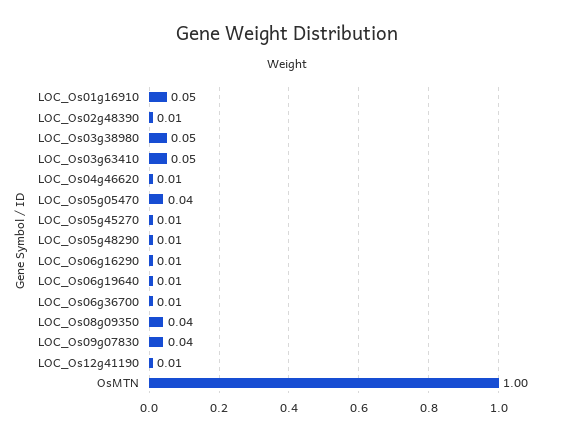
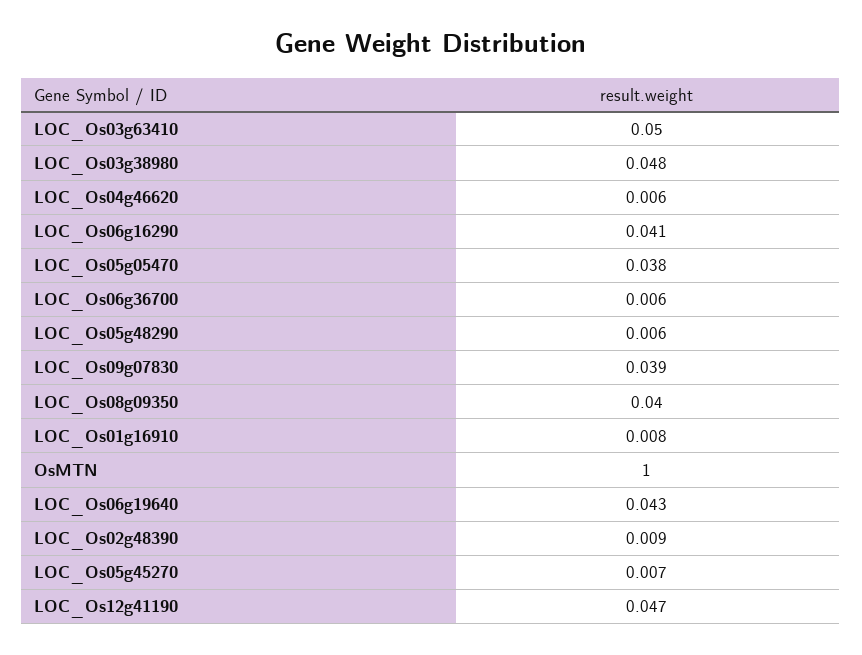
LOC_Os01g16910: 0.05 -> 0.008
LOC_Os06g16290: 0.01 -> 0.041
LOC_Os06g19640: 0.01 -> 0.043
LOC_Os12g41190: 0.01 -> 0.047

